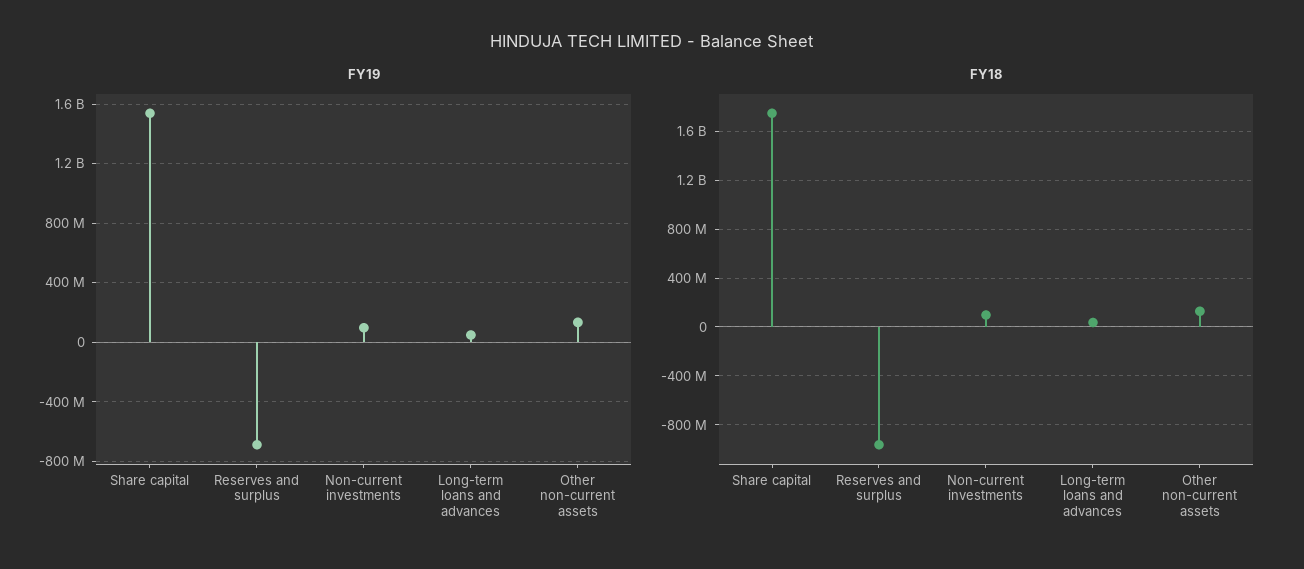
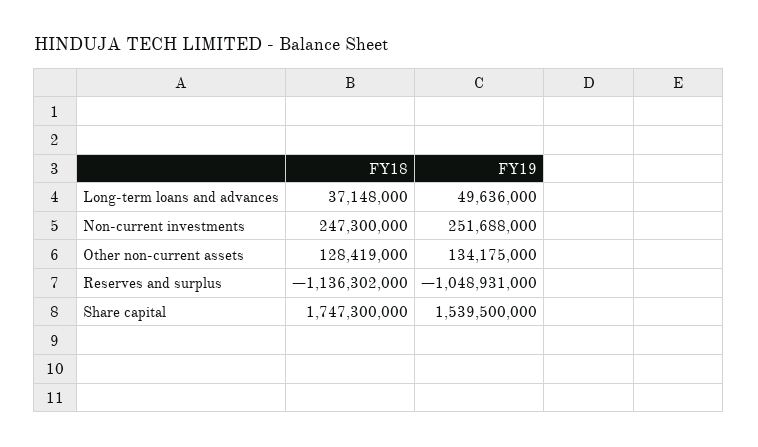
FY19, Reserves and surplus: -700000000 -> -1048931000
FY19, Non-current investments: 100000000 -> 251688000
FY18, Reserves and surplus: -950000000 -> -1136302000
FY18, Non-current investments: 100000000 -> 247300000

